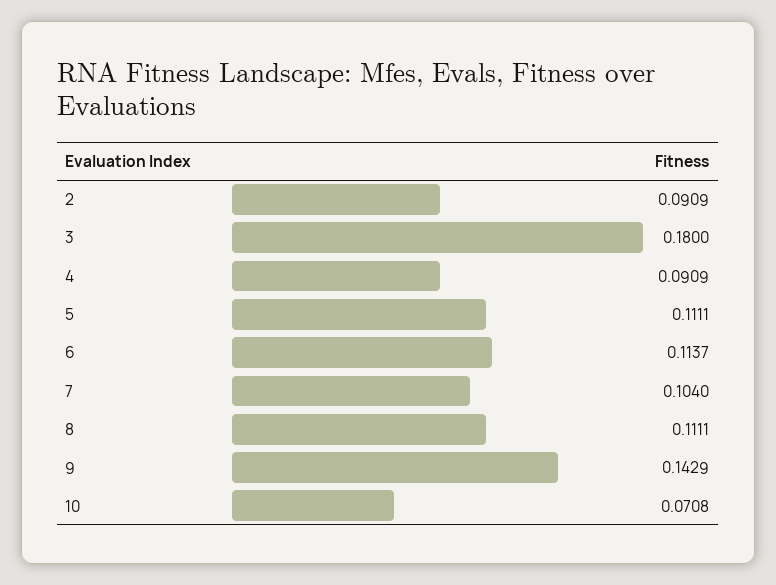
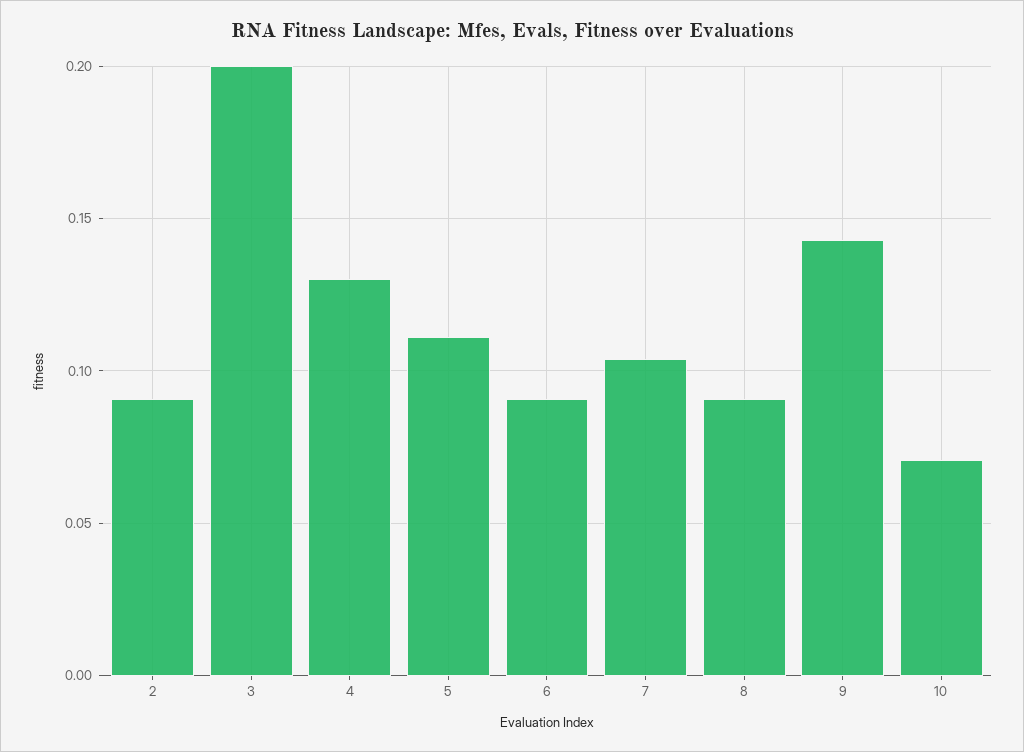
3: 0.18 -> 0.2
4: 0.0909 -> 0.13
6: 0.1137 -> 0.09
8: 0.1111 -> 0.09

